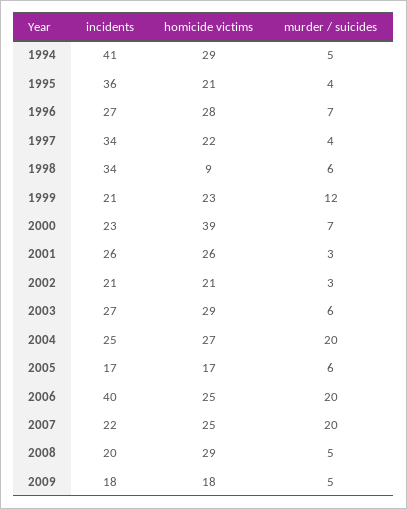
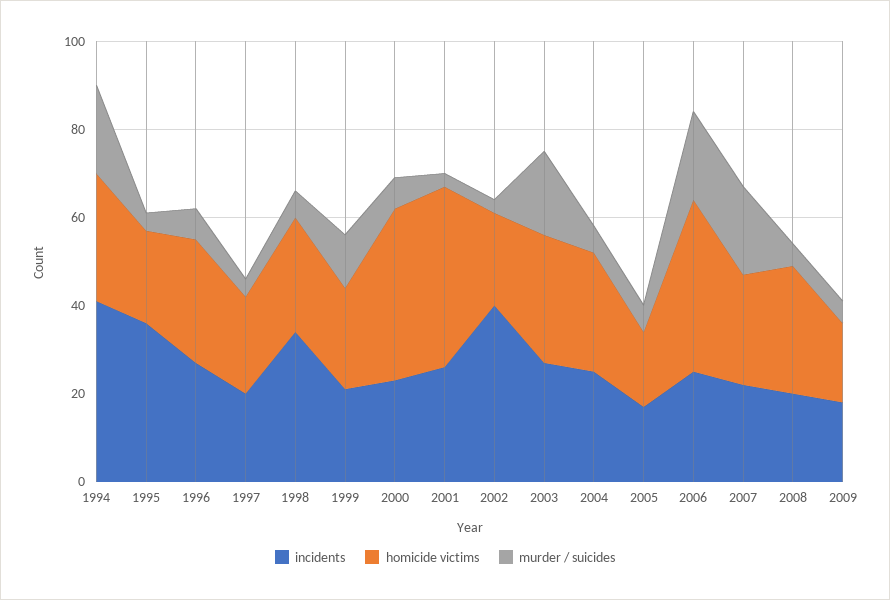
murder / suicides, 1994: 5 -> 20
incidents, 1997: 34 -> 20
homicide victims, 1998: 9 -> 25
homicide victims, 2001: 26 -> 40
incidents, 2002: 21 -> 40
murder / suicides, 2003: 6 -> 20
murder / suicides, 2004: 20 -> 5
incidents, 2006: 40 -> 25
homicide victims, 2006: 25 -> 40

